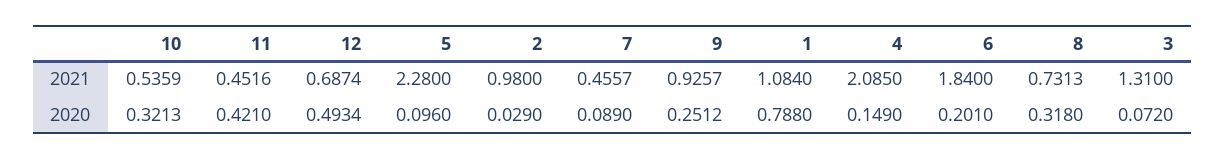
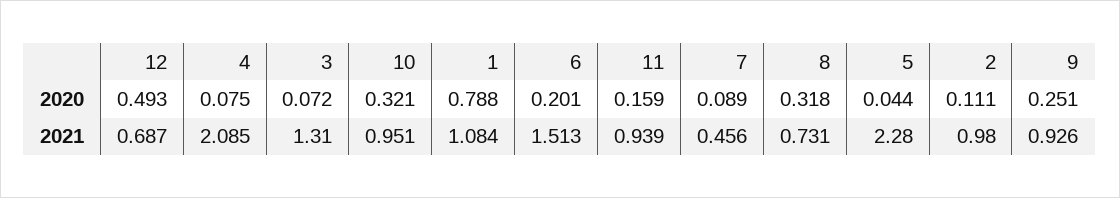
10, 2021: 0.5359 -> 0.951
11, 2021: 0.4516 -> 0.939
6, 2021: 1.84 -> 1.513
11, 2020: 0.421 -> 0.159
5, 2020: 0.096 -> 0.044
2, 2020: 0.029 -> 0.111
4, 2020: 0.149 -> 0.075

